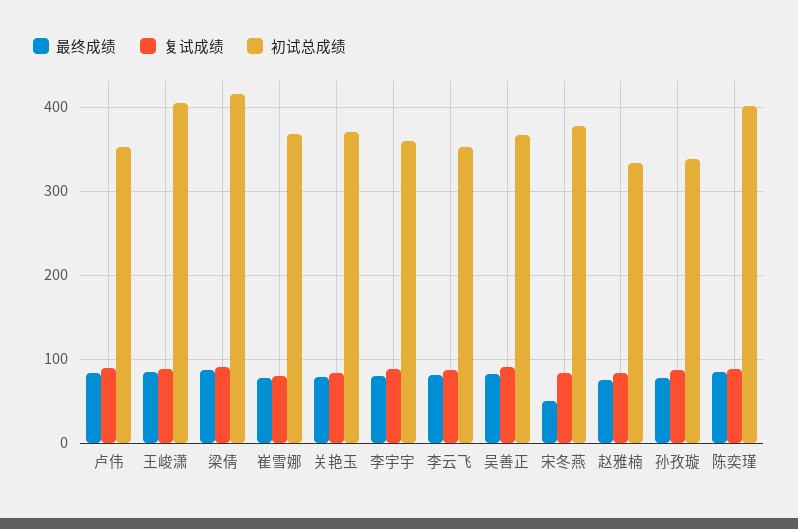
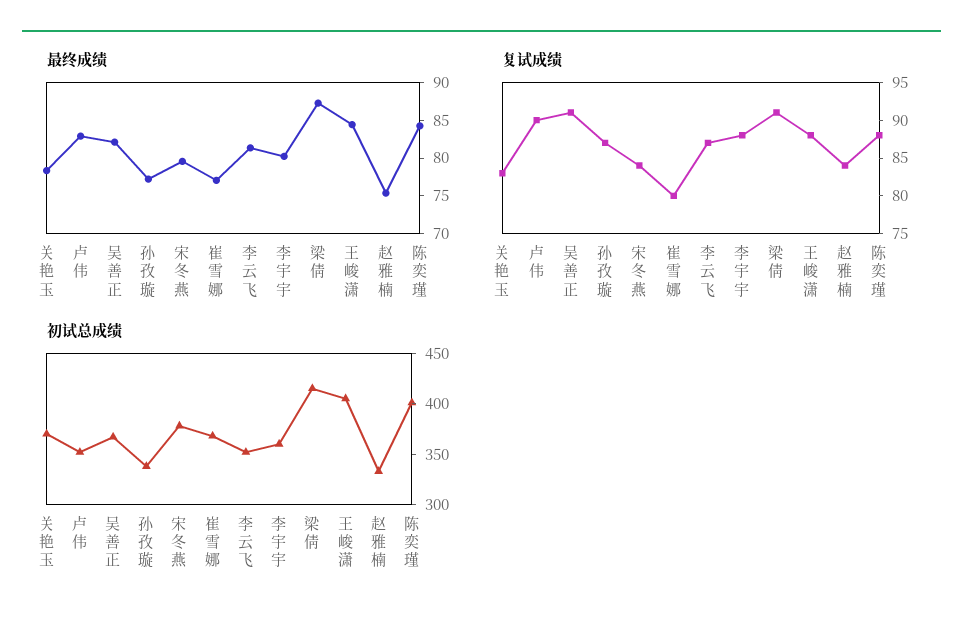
最终成绩, 宋冬燕: 50 -> 80

